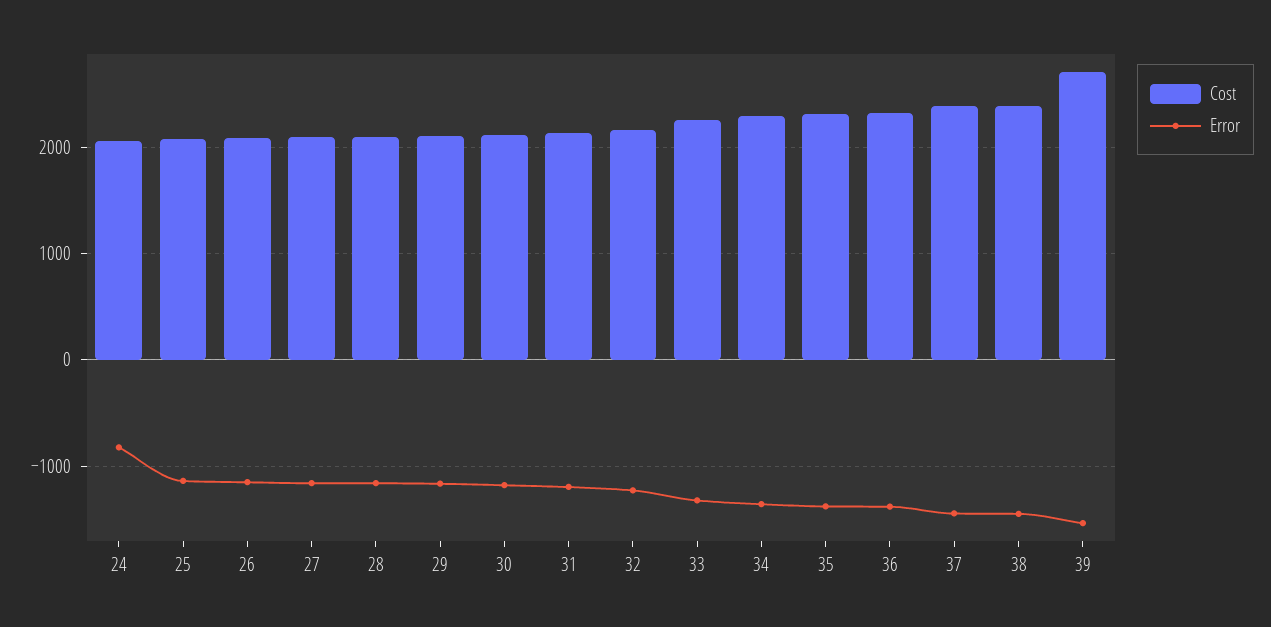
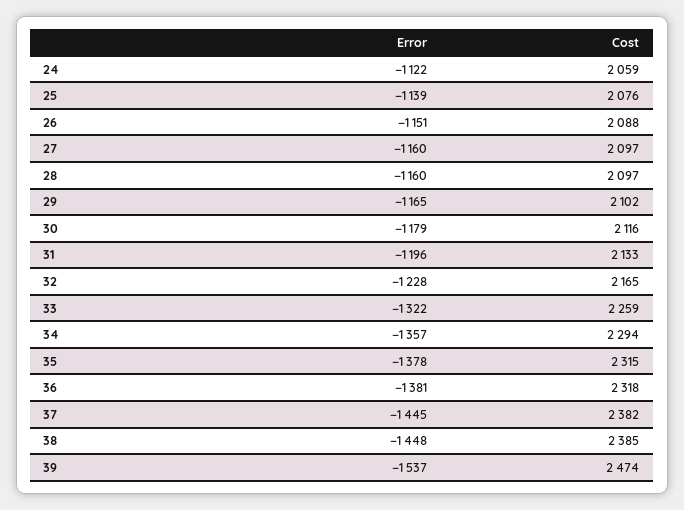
Error, 24: -800 -> -1122
Cost, 39: 2700 -> 2474

